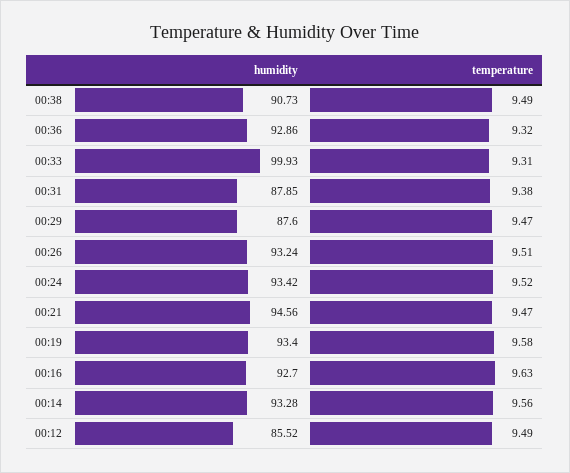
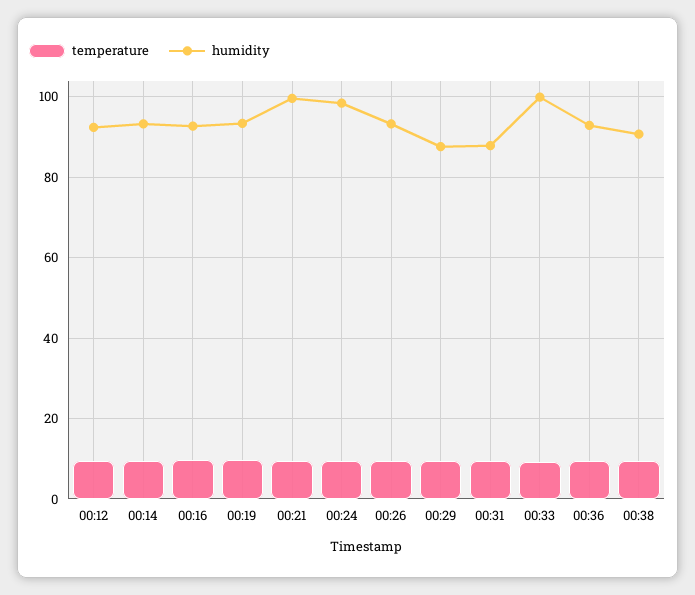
humidity, 00:24: 93.42 -> 98
humidity, 00:21: 94.56 -> 100
humidity, 00:12: 85.52 -> 92

